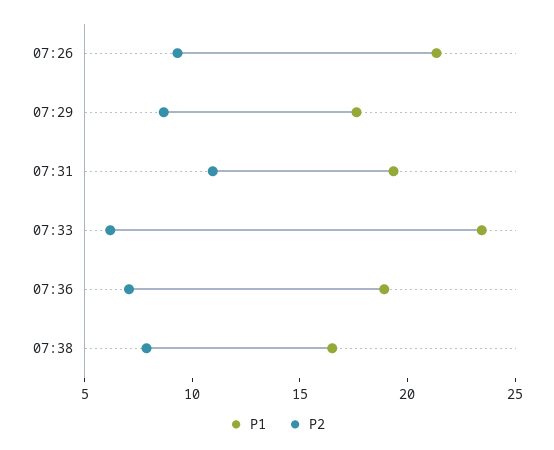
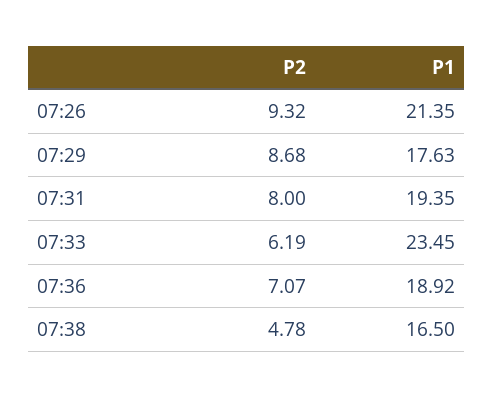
P2, 07:31: 11 -> 8
P2, 07:38: 8 -> 4.78

